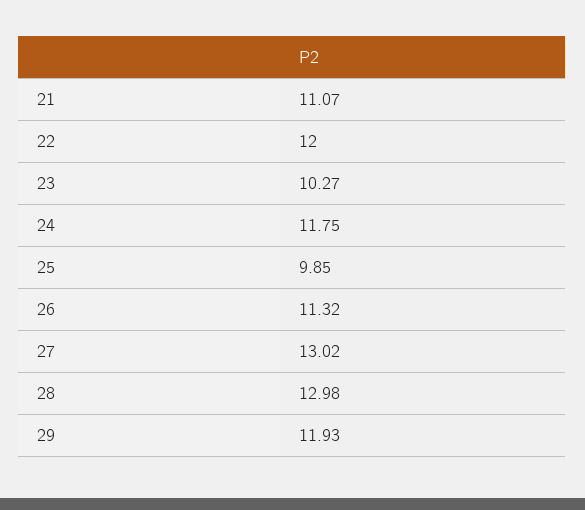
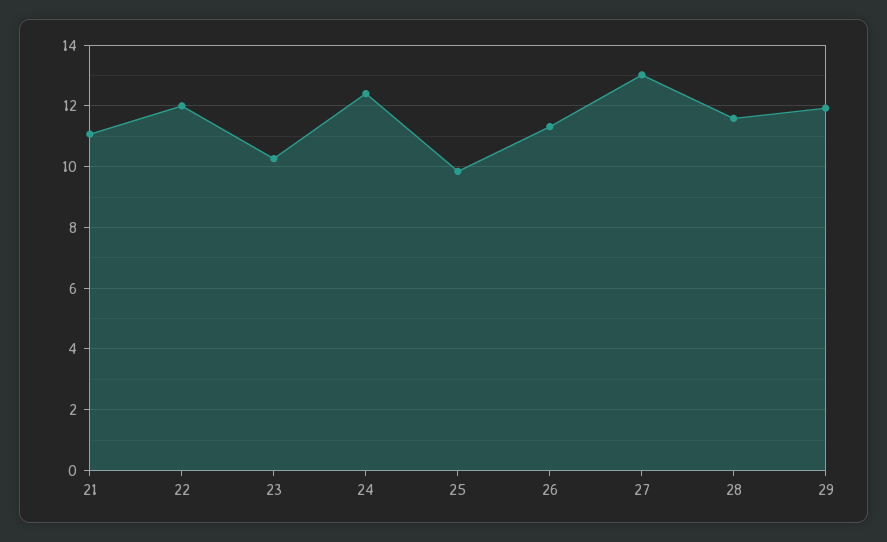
24: 11.75 -> 12.4
28: 12.98 -> 11.6

